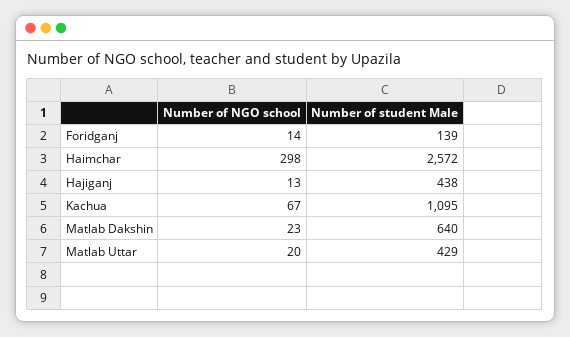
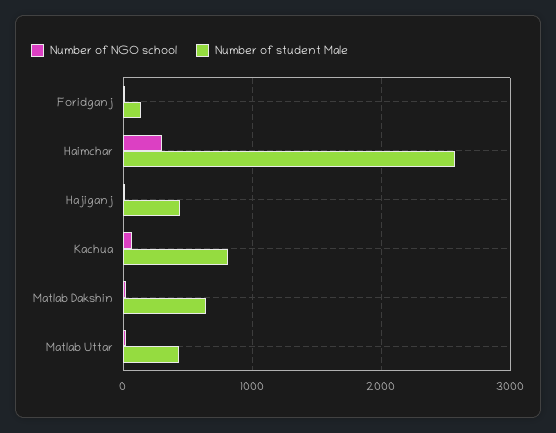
Number of student Male, Kachua: 1095 -> 800

